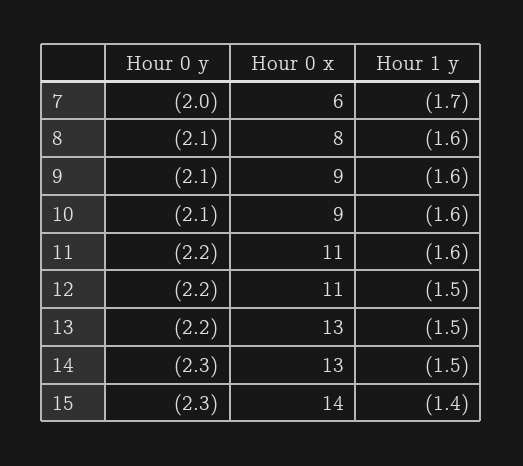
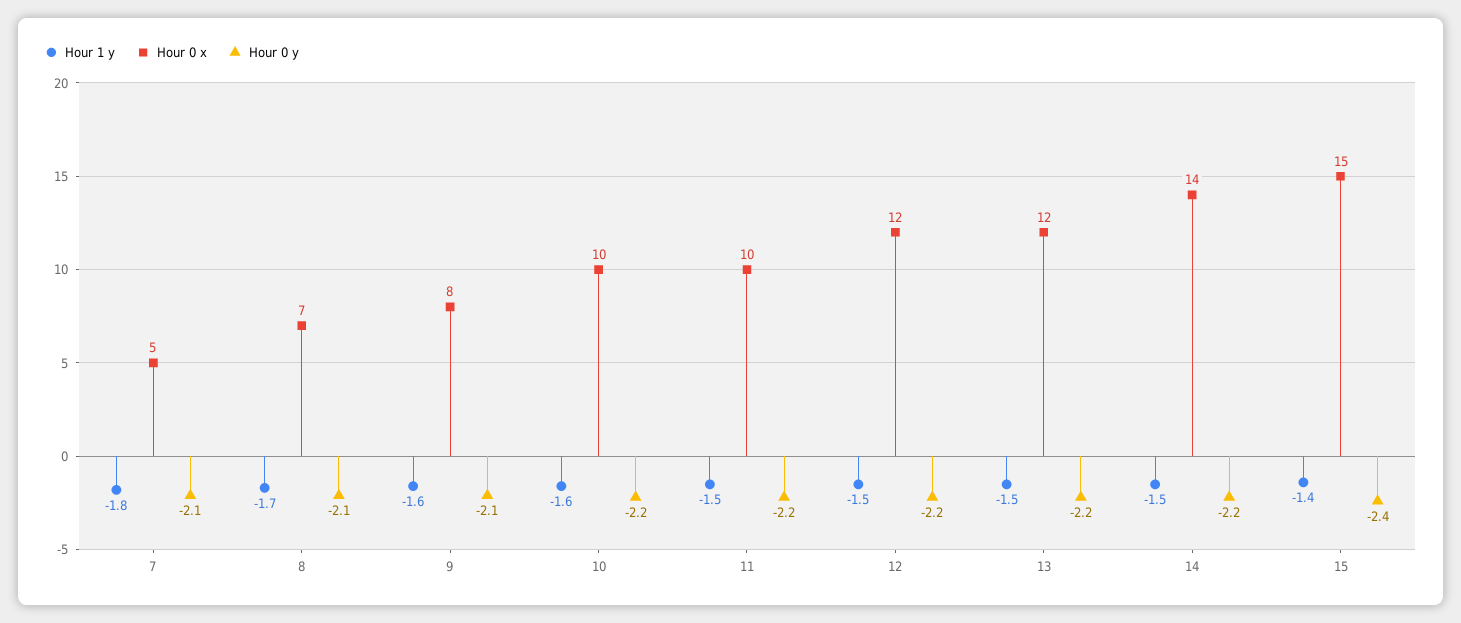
Hour 0 y, 7: -2 -> -2.1
Hour 0 x, 7: 6 -> 5
Hour 1 y, 7: -1.7 -> -1.8
Hour 0 x, 8: 8 -> 7
Hour 1 y, 8: -1.6 -> -1.7
Hour 0 x, 9: 9 -> 8
Hour 0 y, 10: -2.1 -> -2.2
Hour 0 x, 10: 9 -> 10
Hour 0 x, 11: 11 -> 10
Hour 1 y, 11: -1.6 -> -1.5
Hour 0 x, 12: 11 -> 12
Hour 0 x, 13: 13 -> 12
Hour 0 y, 14: -2.3 -> -2.2
Hour 0 x, 14: 13 -> 14
Hour 0 y, 15: -2.3 -> -2.4
Hour 0 x, 15: 14 -> 15

